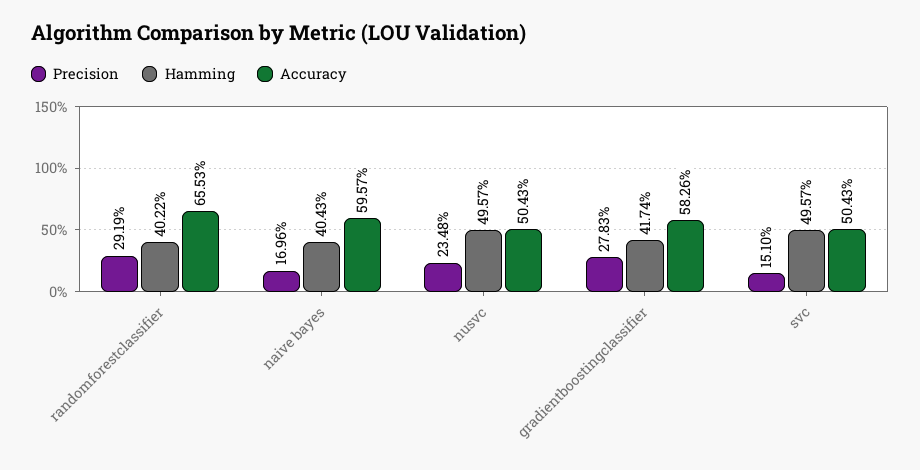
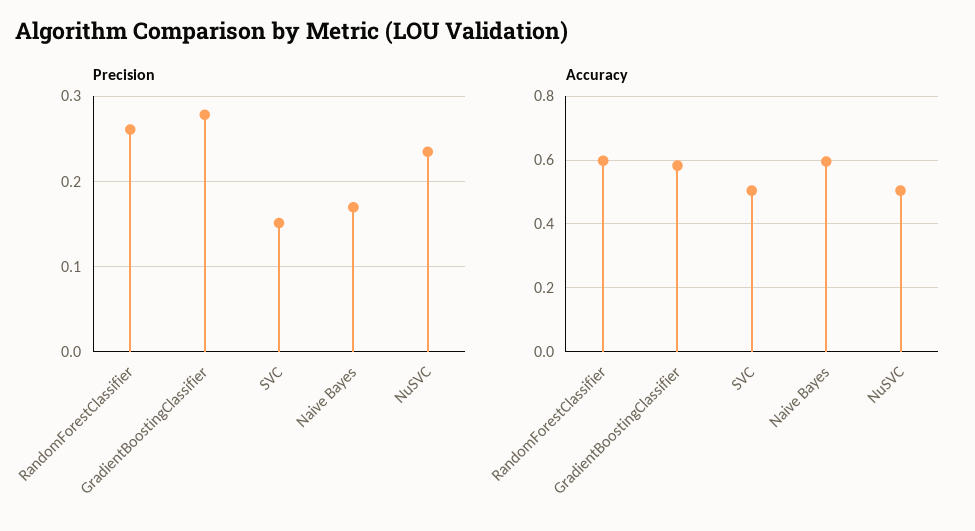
Precision, randomforestclassifier: 0.2919 -> 0.26
Hamming, randomforestclassifier: 0.4022 -> none
Accuracy, randomforestclassifier: 0.6553 -> 0.6
Hamming, naive bayes: 0.4043 -> none
Hamming, nusvc: 0.4957 -> none
Hamming, gradientboostingclassifier: 0.4174 -> none
Hamming, svc: 0.4957 -> none

